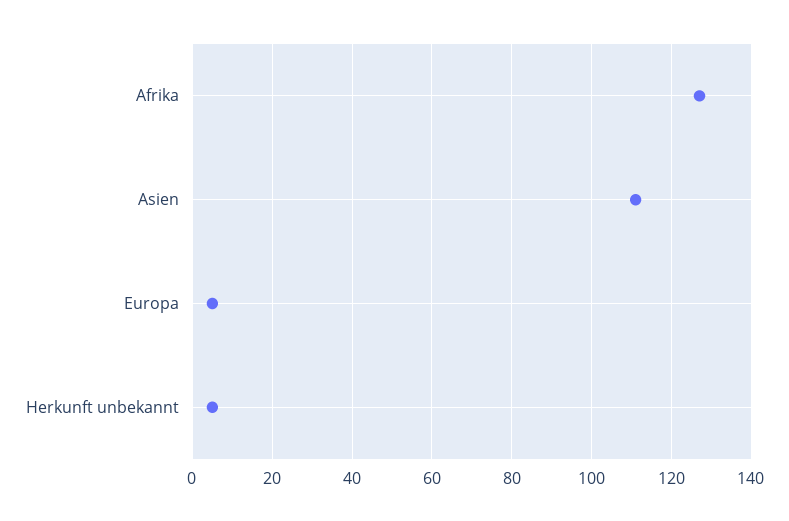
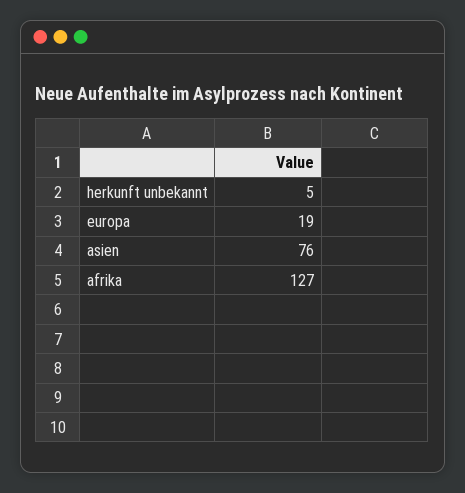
Asien: 110 -> 76
Europa: 5 -> 19

